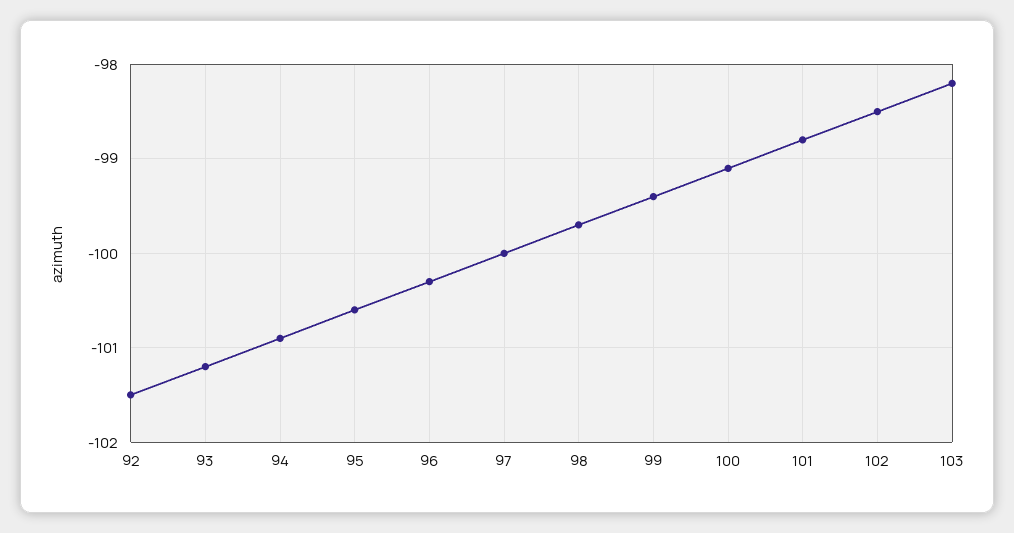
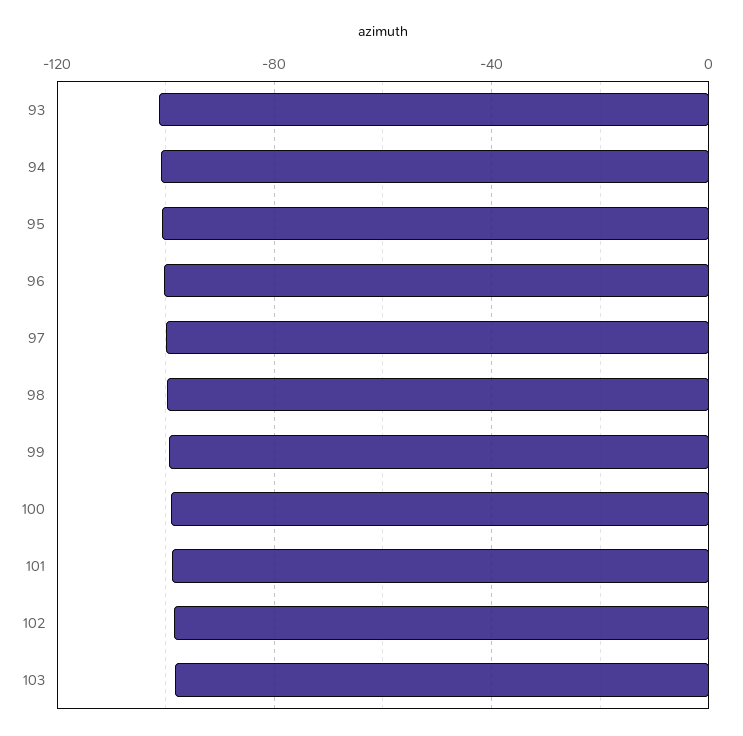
92: -101.5 -> none

